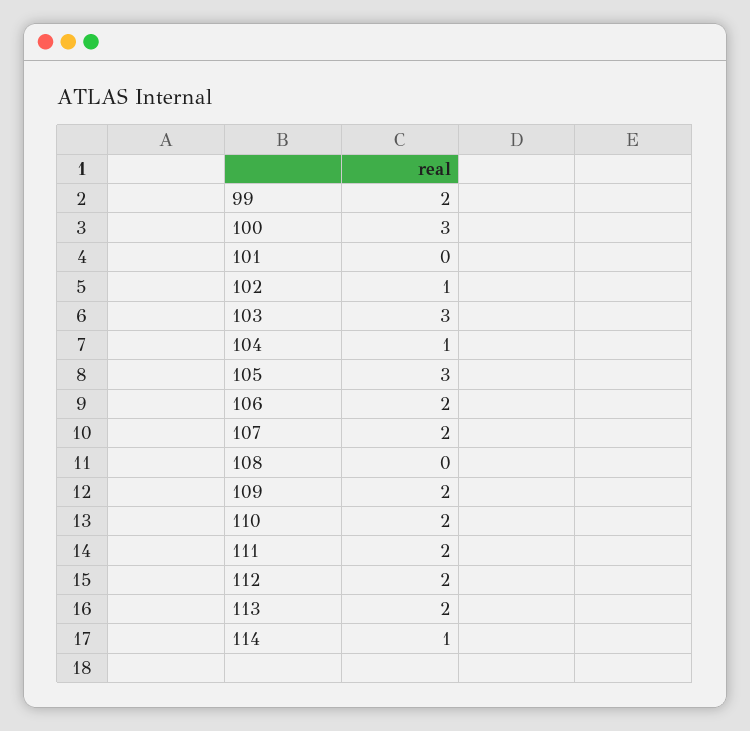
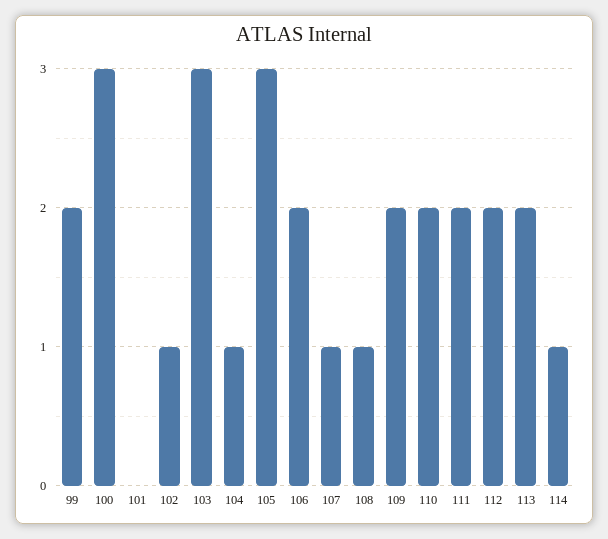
107: 2 -> 1
108: 0 -> 1

